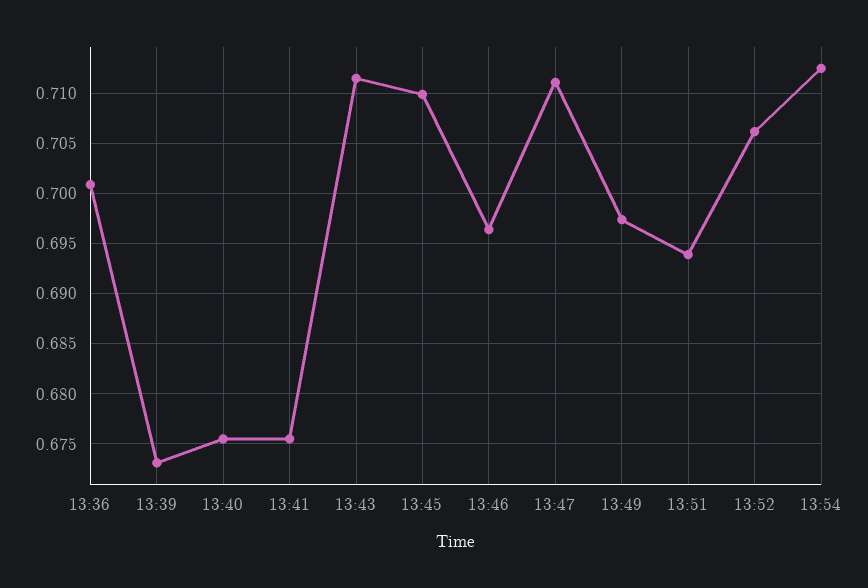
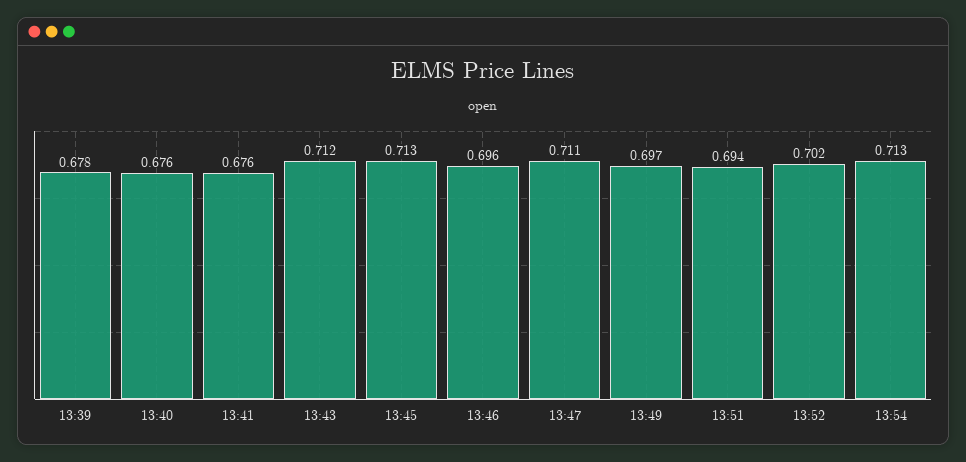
13:36: 0.701 -> none
13:39: 0.673 -> 0.678
13:45: 0.71 -> 0.713
13:52: 0.706 -> 0.702

